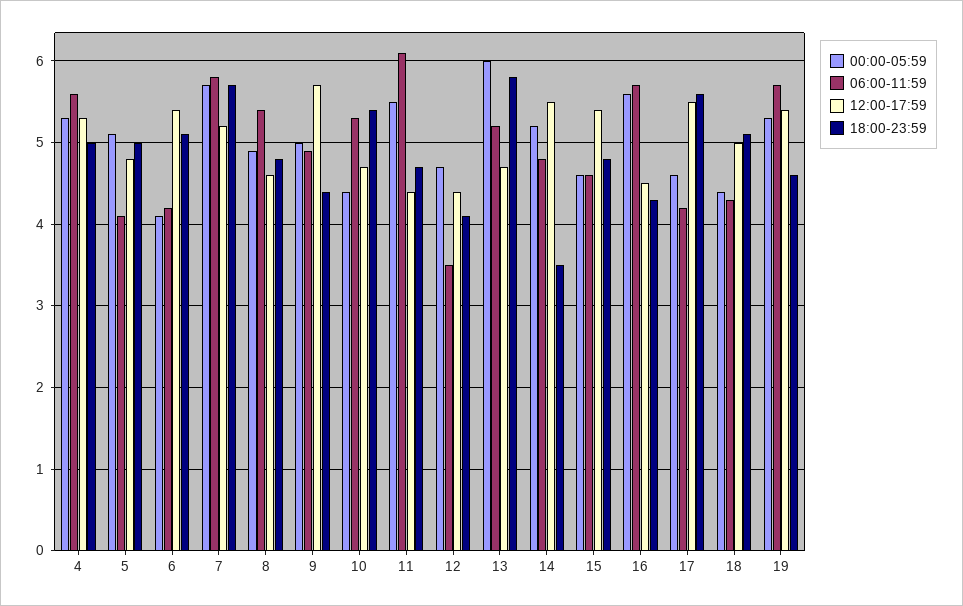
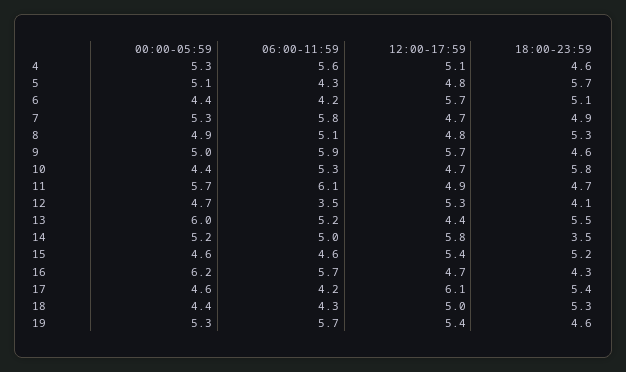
12:00-17:59, 4: 5.3 -> 5.1
18:00-23:59, 4: 5 -> 4.6
06:00-11:59, 5: 4.1 -> 4.3
18:00-23:59, 5: 5 -> 5.7
00:00-05:59, 6: 4.1 -> 4.4
12:00-17:59, 6: 5.4 -> 5.7
00:00-05:59, 7: 5.7 -> 5.3
12:00-17:59, 7: 5.2 -> 4.7
18:00-23:59, 7: 5.7 -> 4.9
06:00-11:59, 8: 5.4 -> 5.1
12:00-17:59, 8: 4.6 -> 4.8
18:00-23:59, 8: 4.8 -> 5.3
06:00-11:59, 9: 4.9 -> 5.9
18:00-23:59, 9: 4.4 -> 4.6
18:00-23:59, 10: 5.4 -> 5.8
00:00-05:59, 11: 5.5 -> 5.7
12:00-17:59, 11: 4.4 -> 4.9
12:00-17:59, 12: 4.4 -> 5.3
12:00-17:59, 13: 4.7 -> 4.4
18:00-23:59, 13: 5.8 -> 5.5
06:00-11:59, 14: 4.8 -> 5
12:00-17:59, 14: 5.5 -> 5.8
18:00-23:59, 15: 4.8 -> 5.2
00:00-05:59, 16: 5.6 -> 6.2
12:00-17:59, 16: 4.5 -> 4.7
12:00-17:59, 17: 5.5 -> 6.1
18:00-23:59, 17: 5.6 -> 5.4
18:00-23:59, 18: 5.1 -> 5.3

